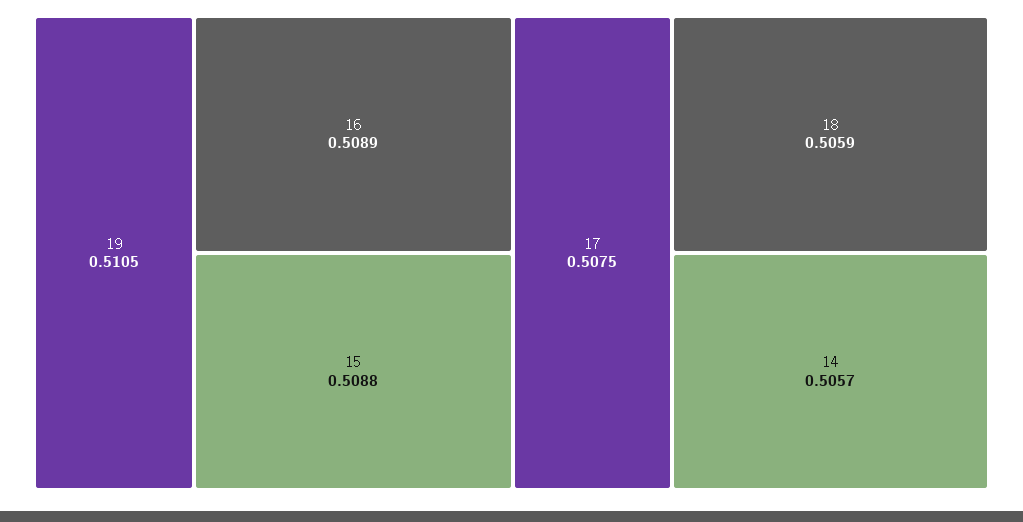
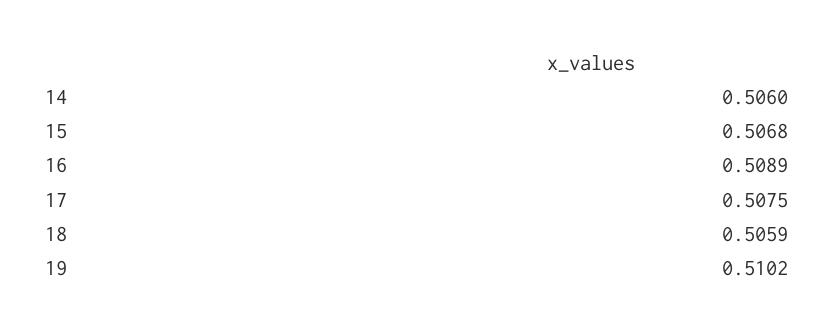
19: 0.5105 -> 0.5102
15: 0.5088 -> 0.5068
14: 0.5057 -> 0.506

